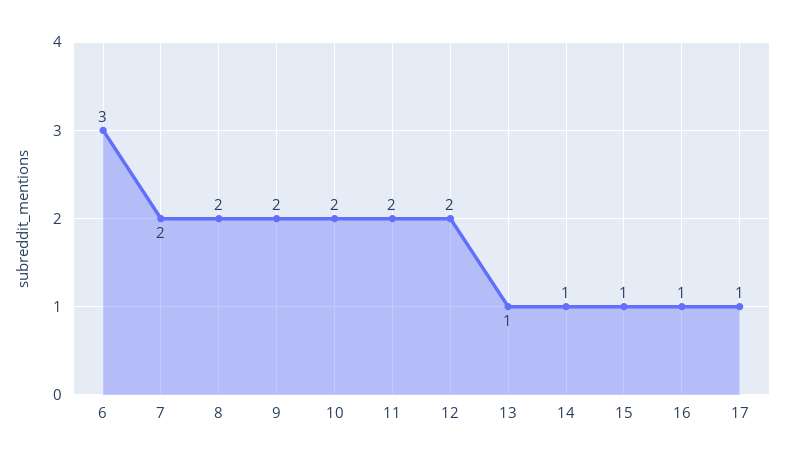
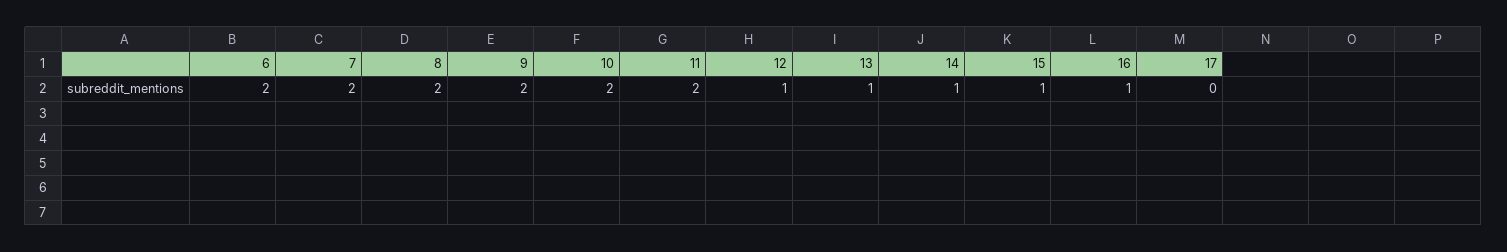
6: 3 -> 2
12: 2 -> 1
17: 1 -> 0

